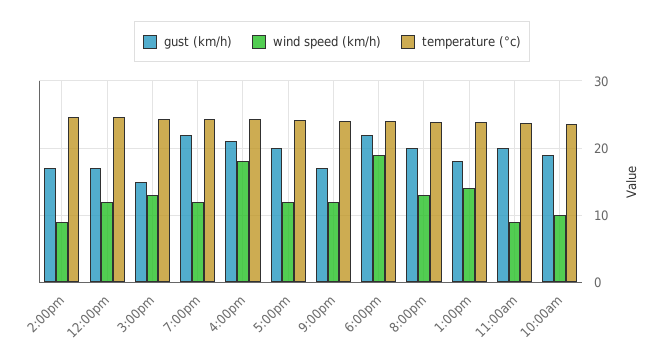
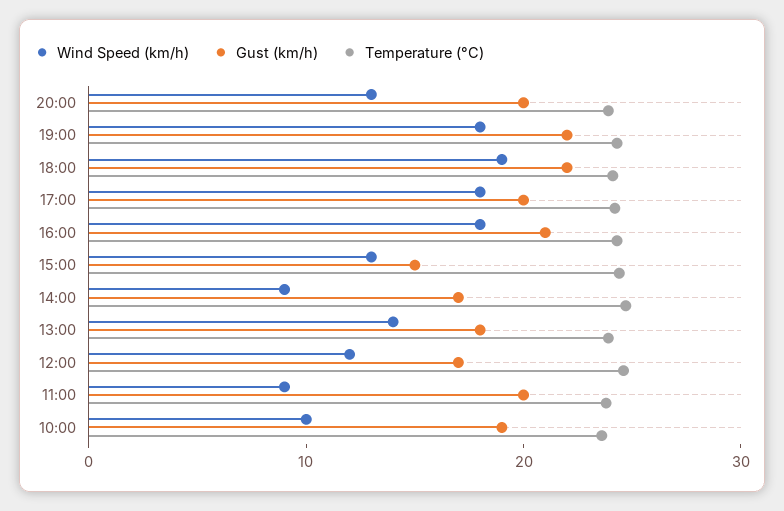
wind speed (km/h), 7:00pm: 12 -> 18
wind speed (km/h), 5:00pm: 12 -> 18
gust (km/h), 9:00pm: 17 -> none
wind speed (km/h), 9:00pm: 12 -> none
temperature (°c), 9:00pm: 24 -> none

